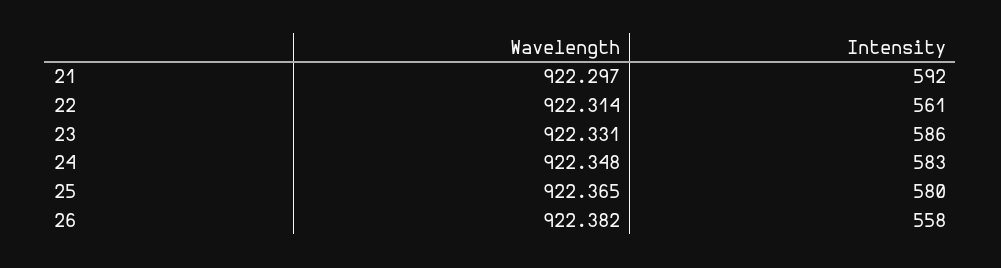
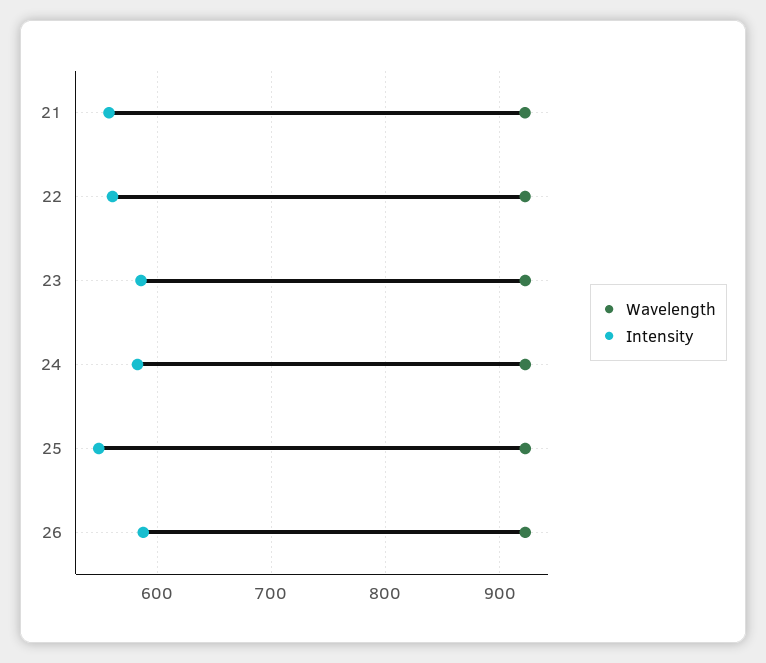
Intensity, 21: 592 -> 560
Intensity, 25: 580 -> 550
Intensity, 26: 558 -> 590

